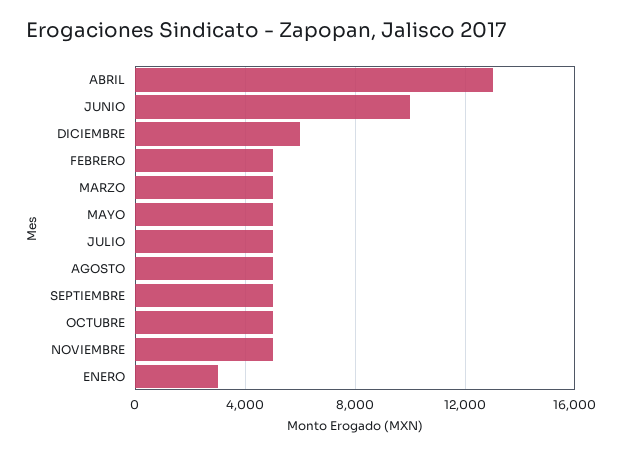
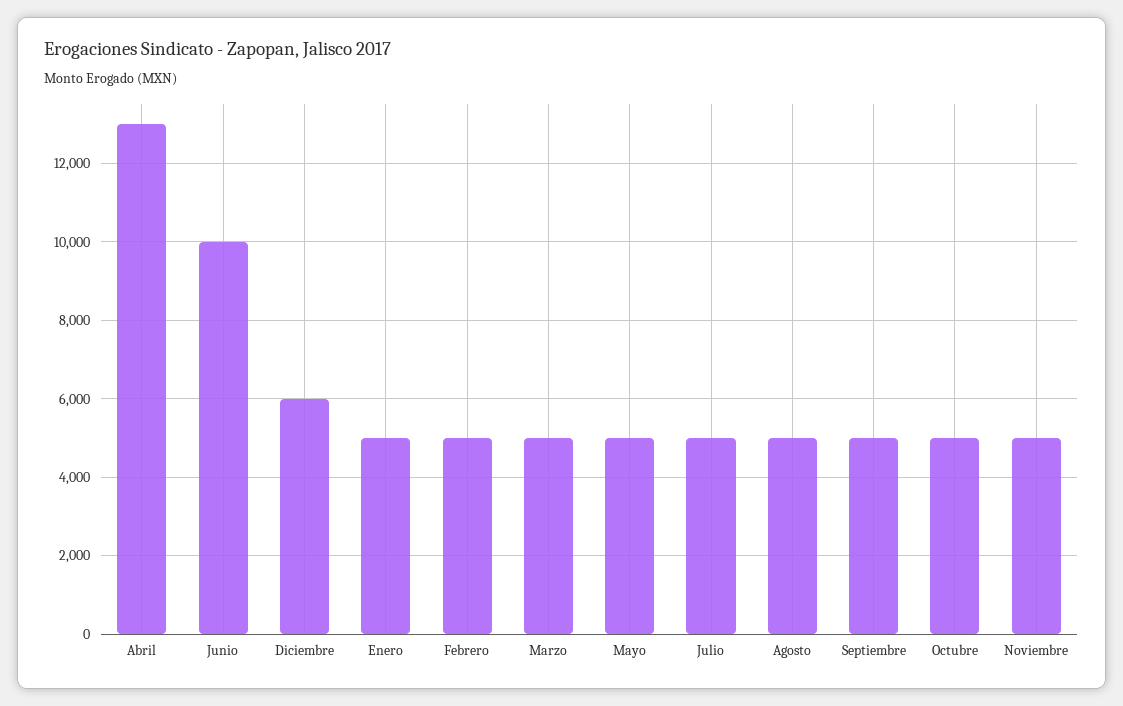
ENERO: 3000 -> 5000

